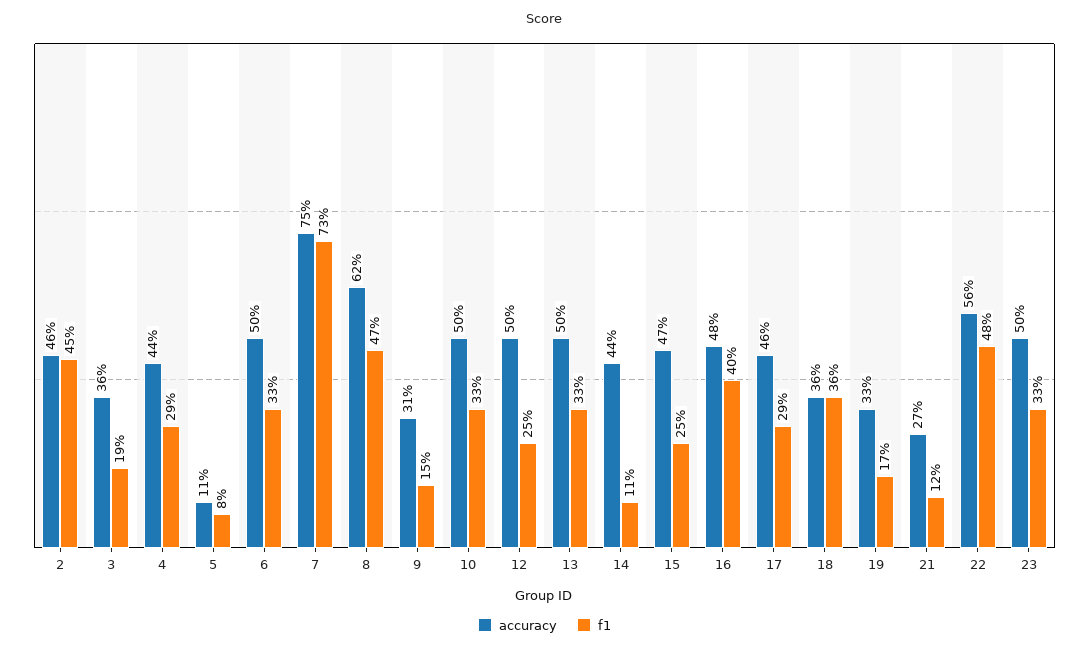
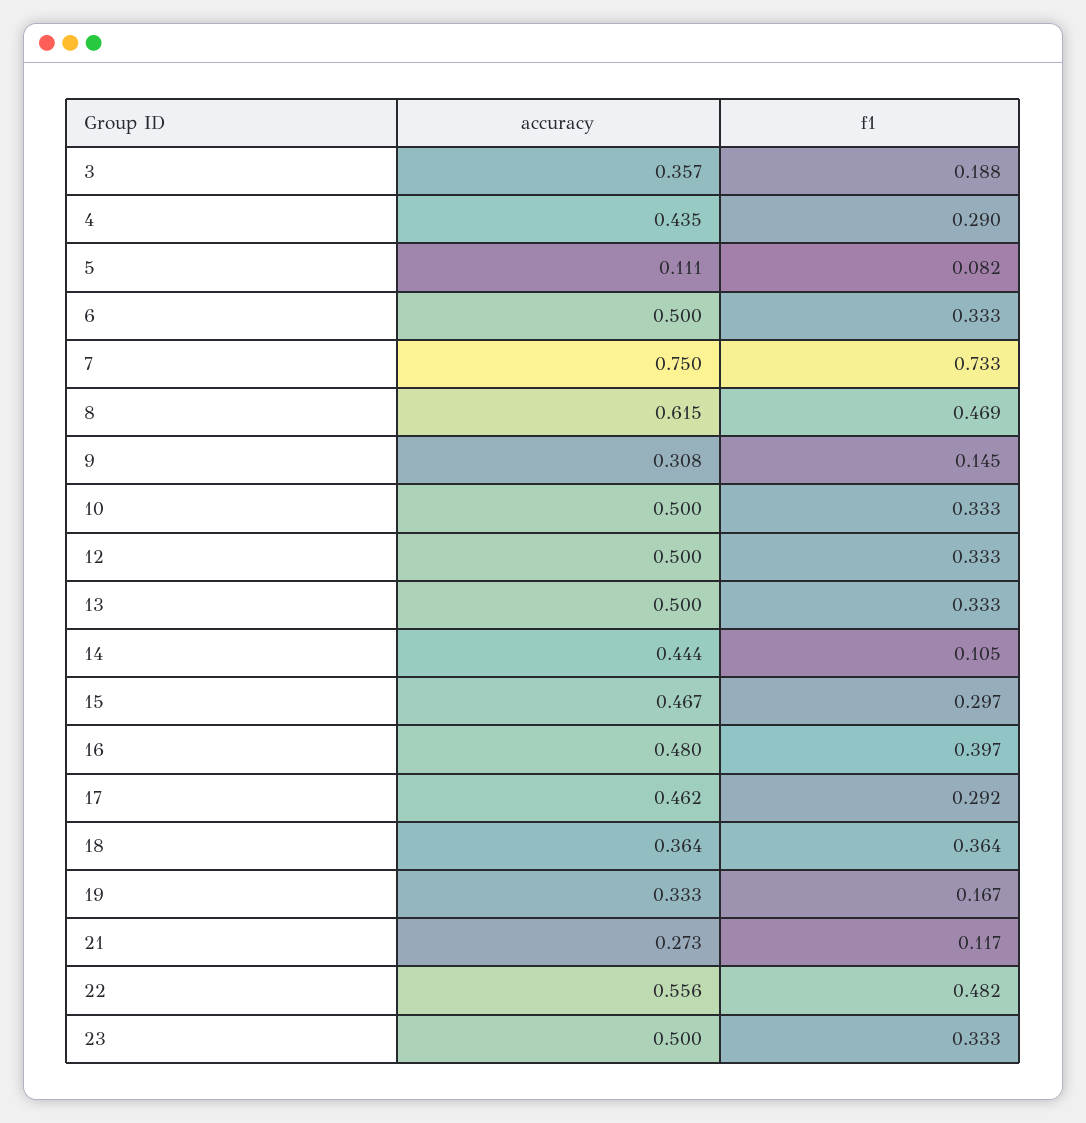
accuracy, 2: 0.46 -> none
f1, 2: 0.45 -> none
f1, 12: 0.25 -> 0.333
f1, 15: 0.25 -> 0.297

